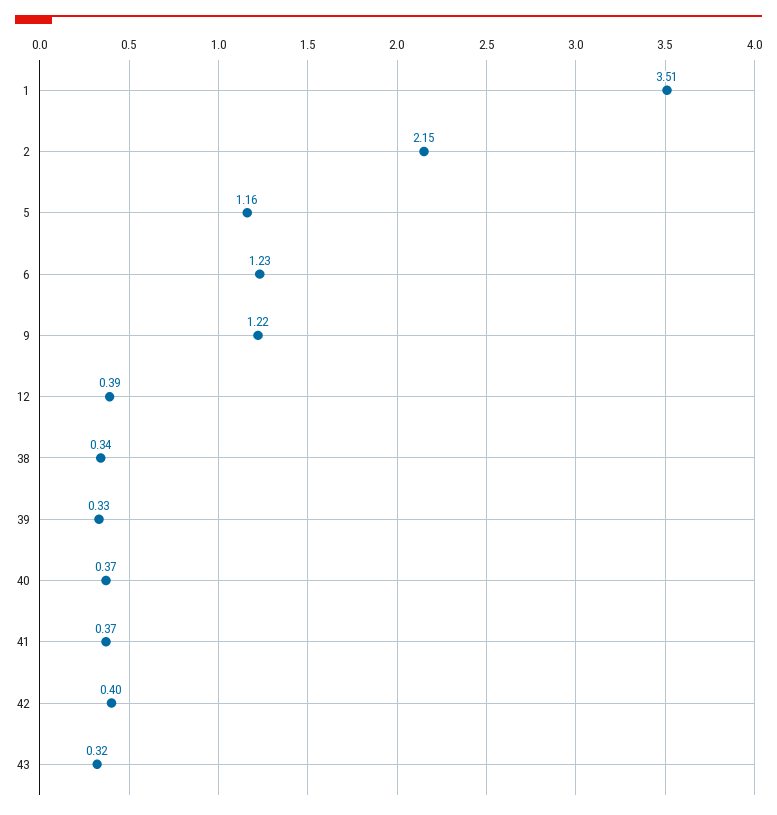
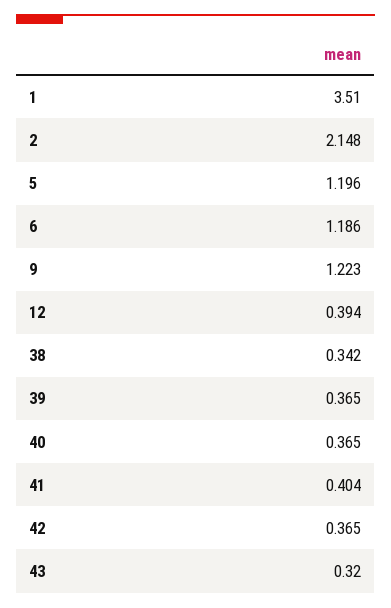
5: 1.16 -> 1.196
6: 1.23 -> 1.186
39: 0.33 -> 0.365
41: 0.37 -> 0.404
42: 0.4 -> 0.365

